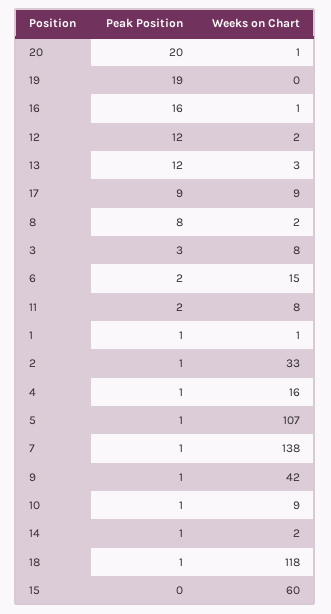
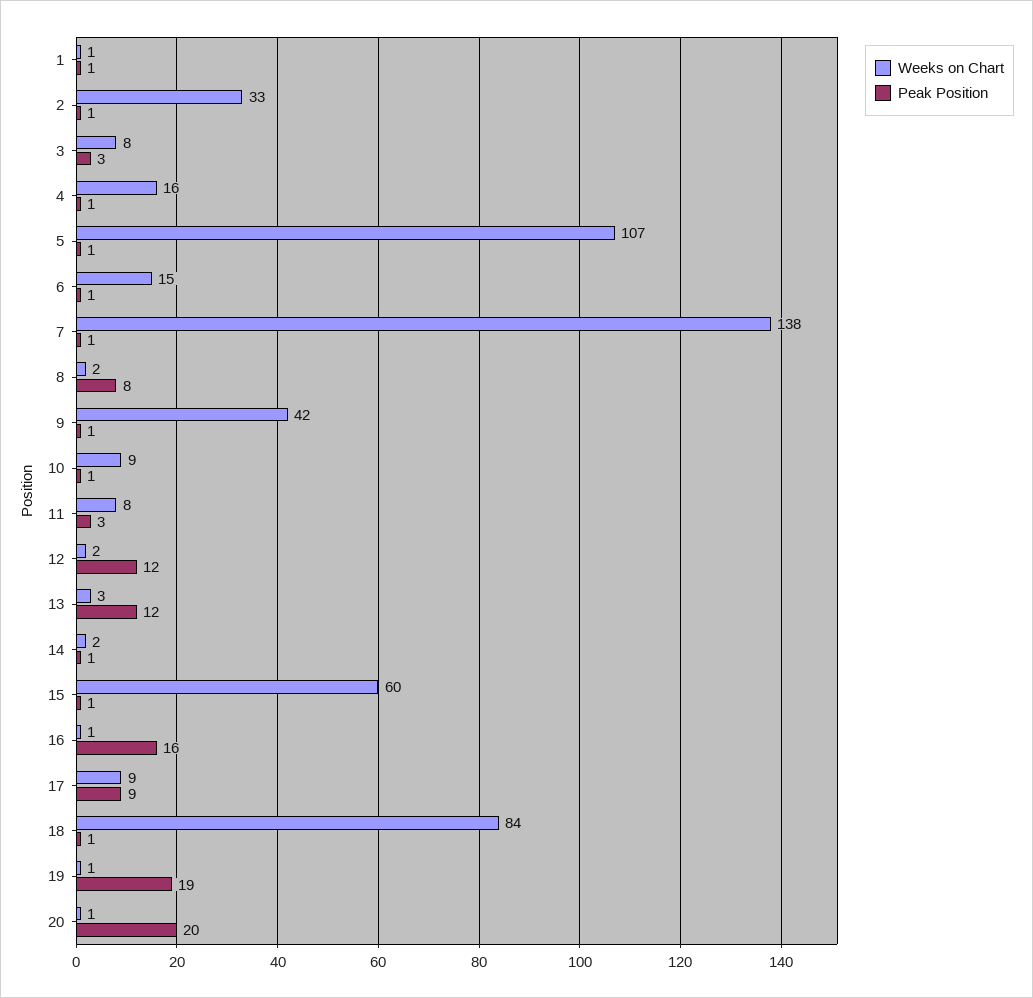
Weeks on Chart, 19: 0 -> 1
Peak Position, 6: 2 -> 1
Peak Position, 11: 2 -> 3
Weeks on Chart, 18: 118 -> 84
Peak Position, 15: 0 -> 1

